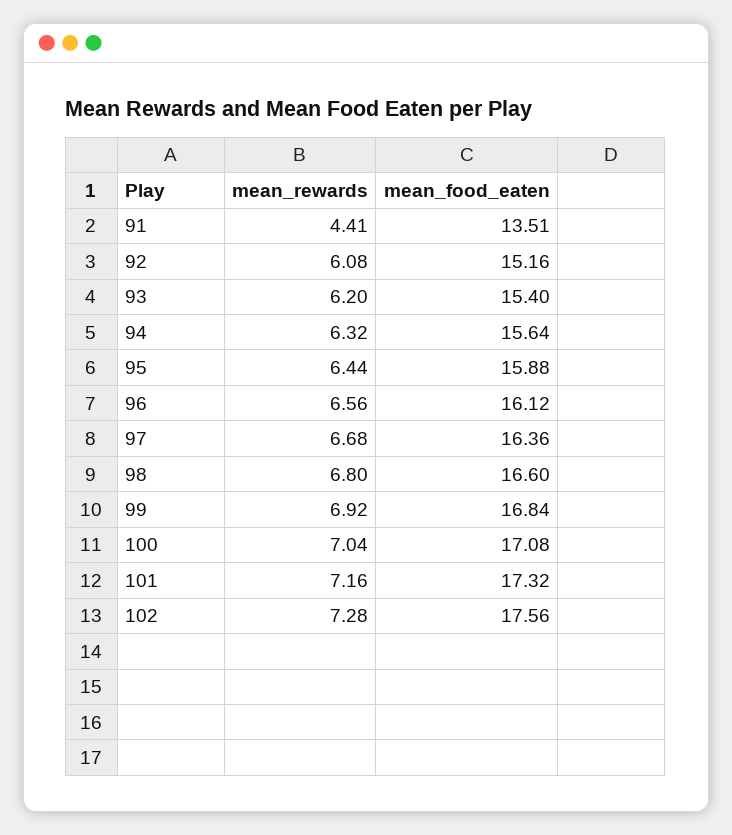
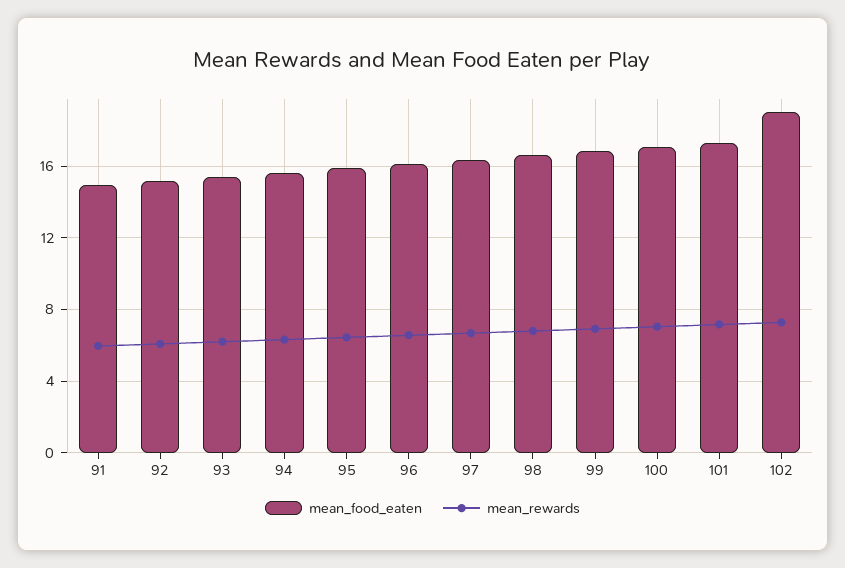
mean_rewards, 91: 4.41 -> 6
mean_food_eaten, 91: 13.51 -> 15
mean_food_eaten, 102: 17.56 -> 19

